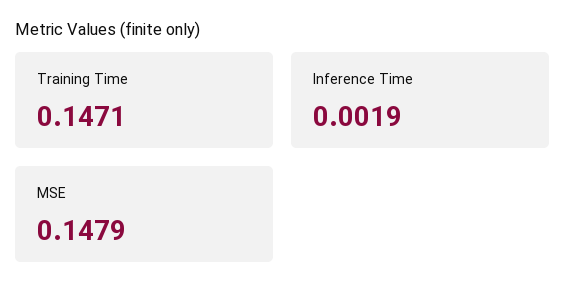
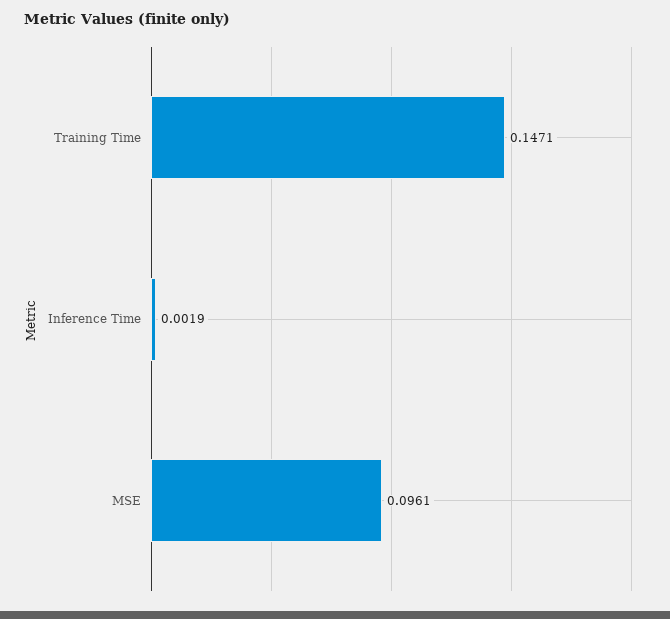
MSE: 0.1479 -> 0.0961

